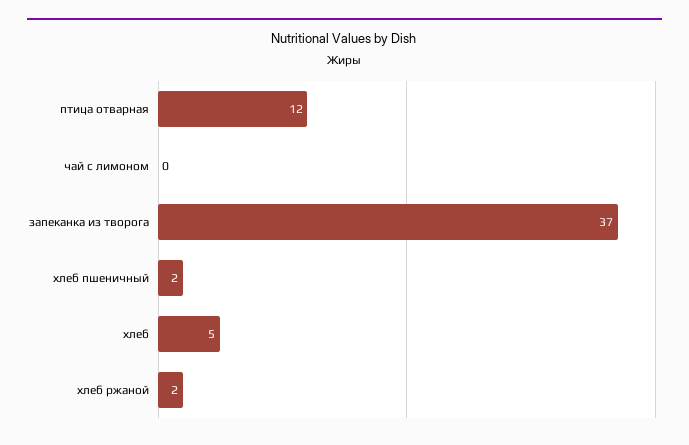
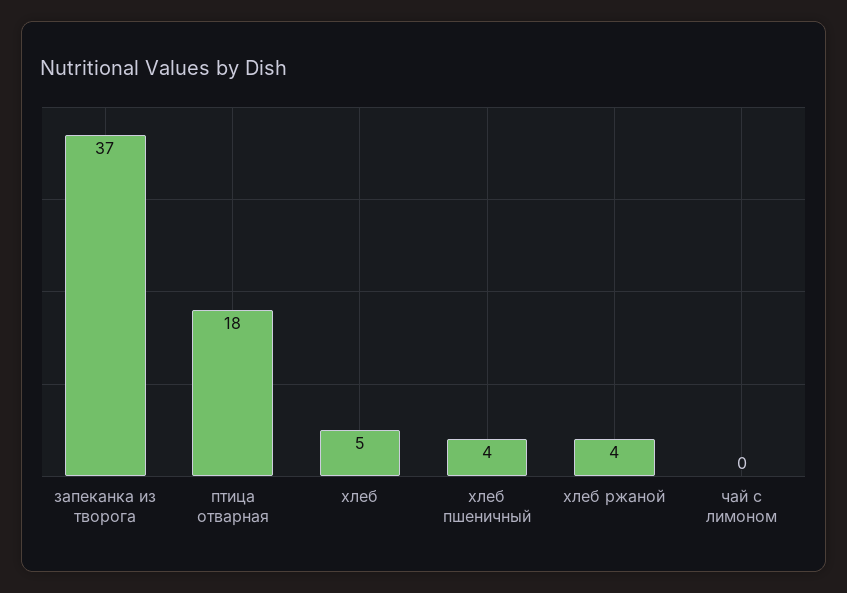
птица отварная: 12 -> 18
хлеб пшеничный: 2 -> 4
хлеб ржаной: 2 -> 4

